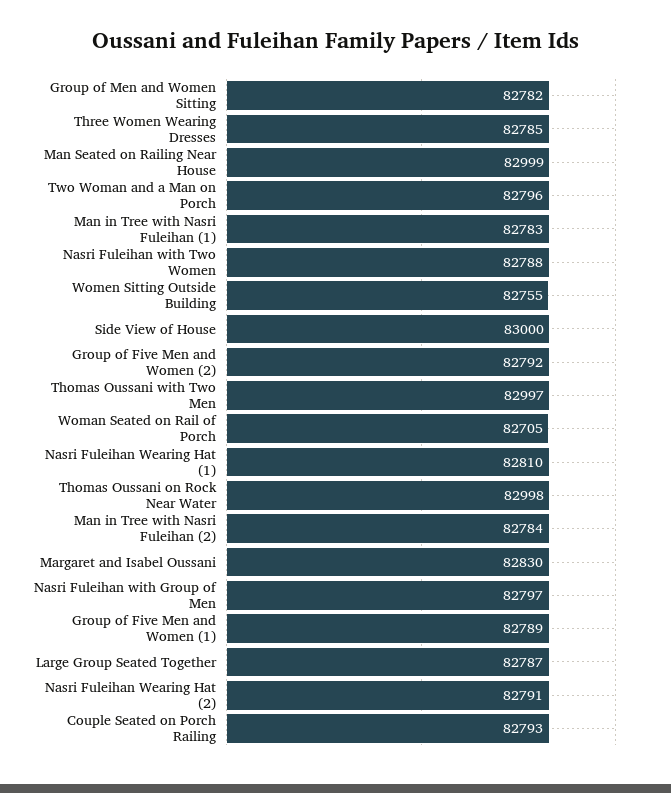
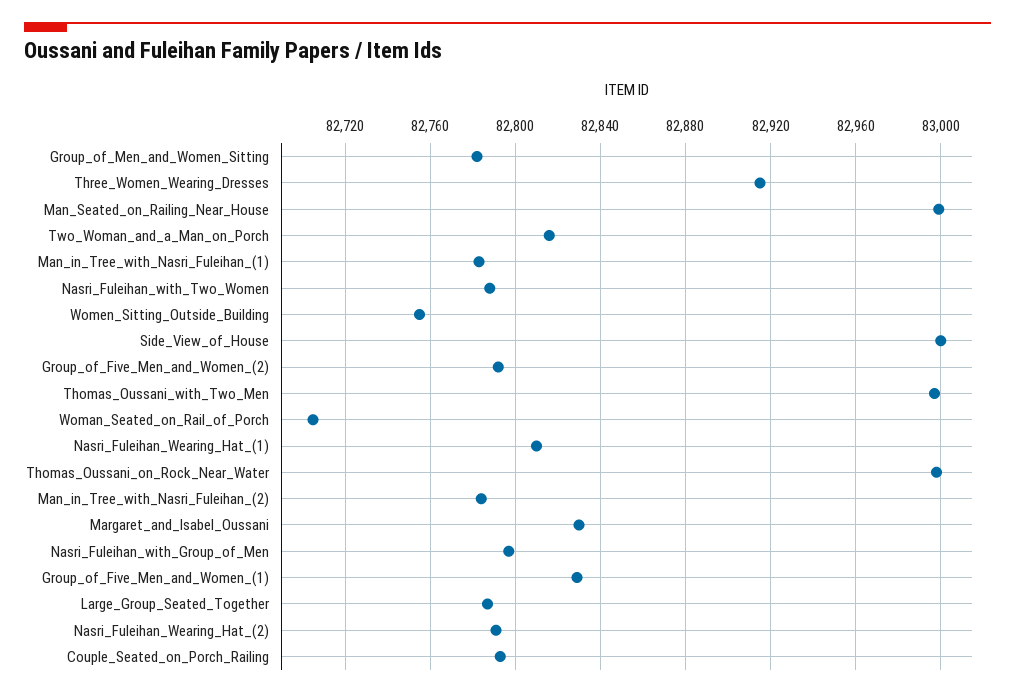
Three Women Wearing Dresses: 82785 -> 82915
Two Woman and a Man on Porch: 82796 -> 82815
Group of Five Men and Women (1): 82789 -> 82830

